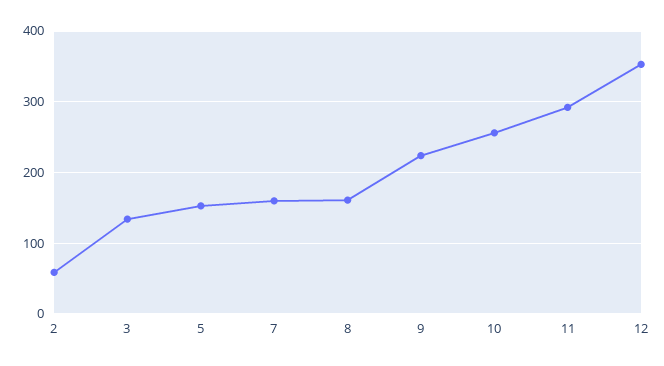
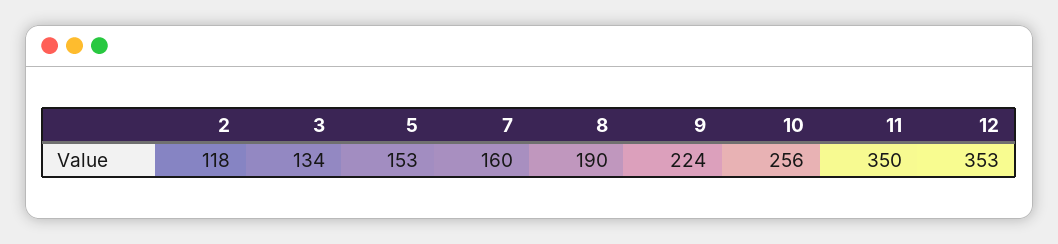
2: 60 -> 118
8: 160 -> 190
11: 290 -> 350

